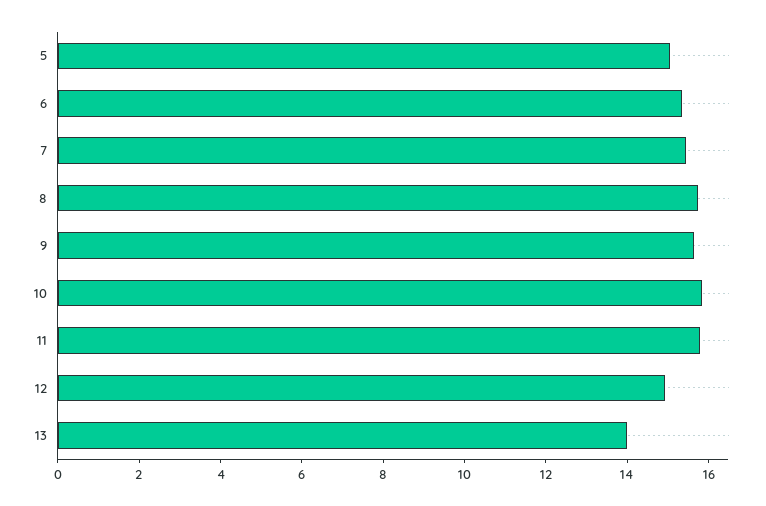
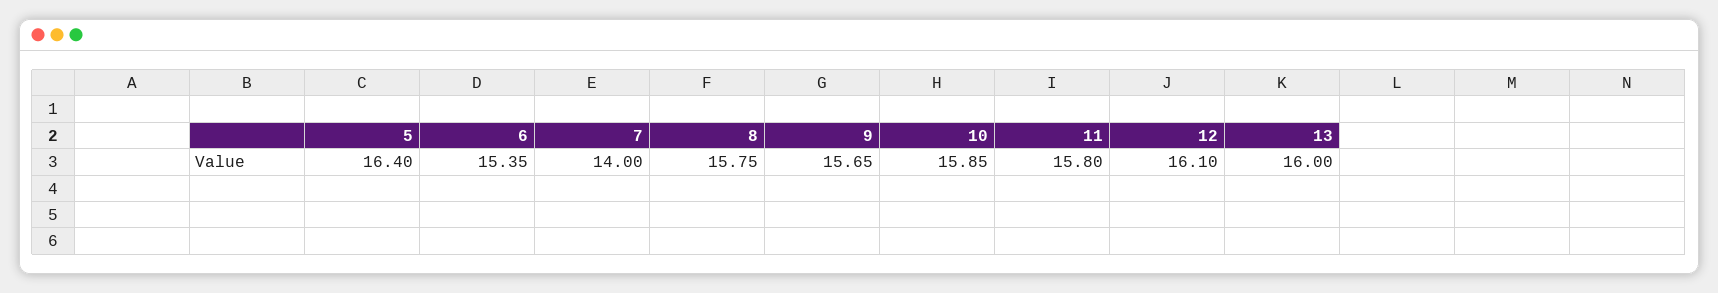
5: 15 -> 16.4
7: 15.5 -> 14
12: 15 -> 16.1
13: 14 -> 16

